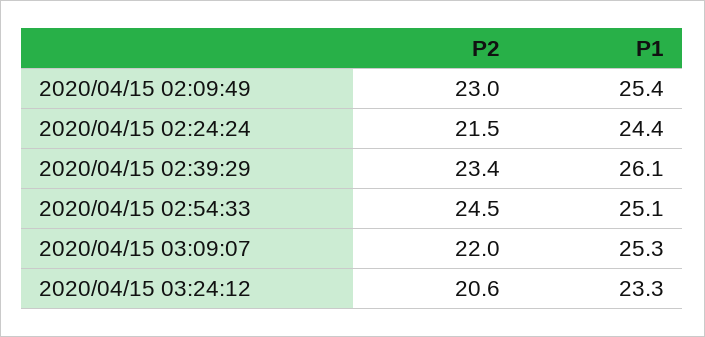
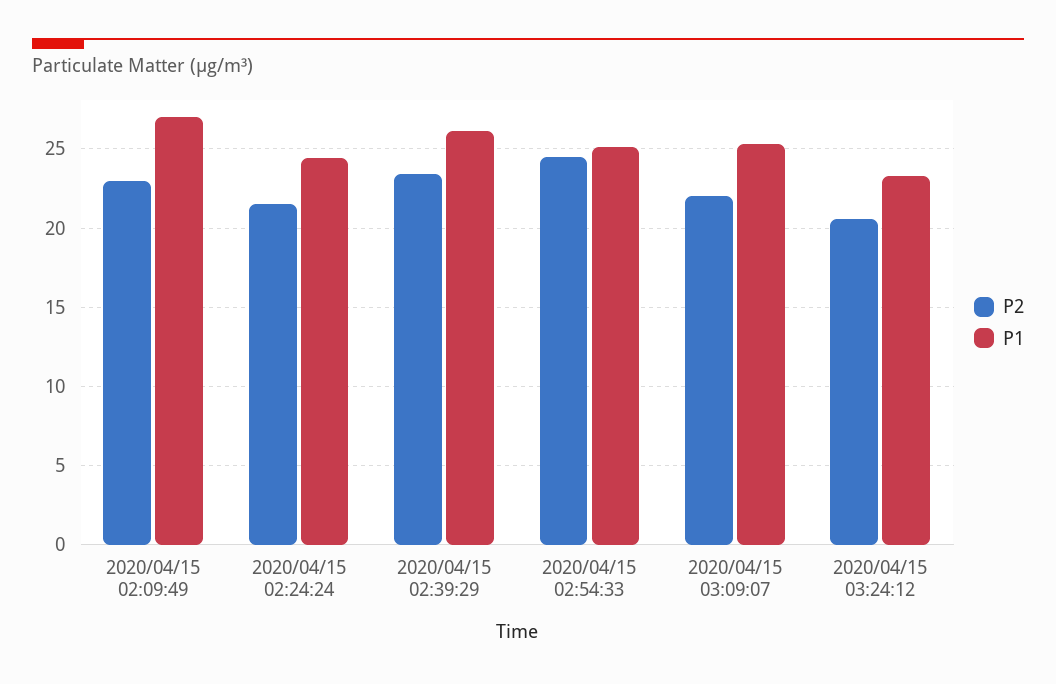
P1, 2020/04/15 02:09:49: 25.4 -> 27

